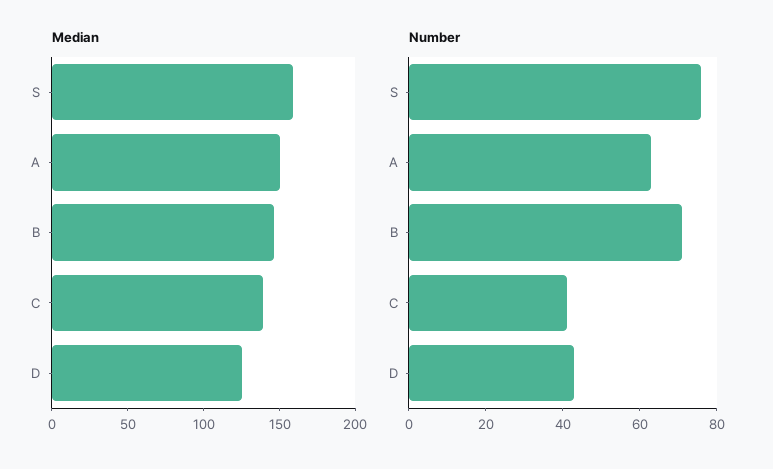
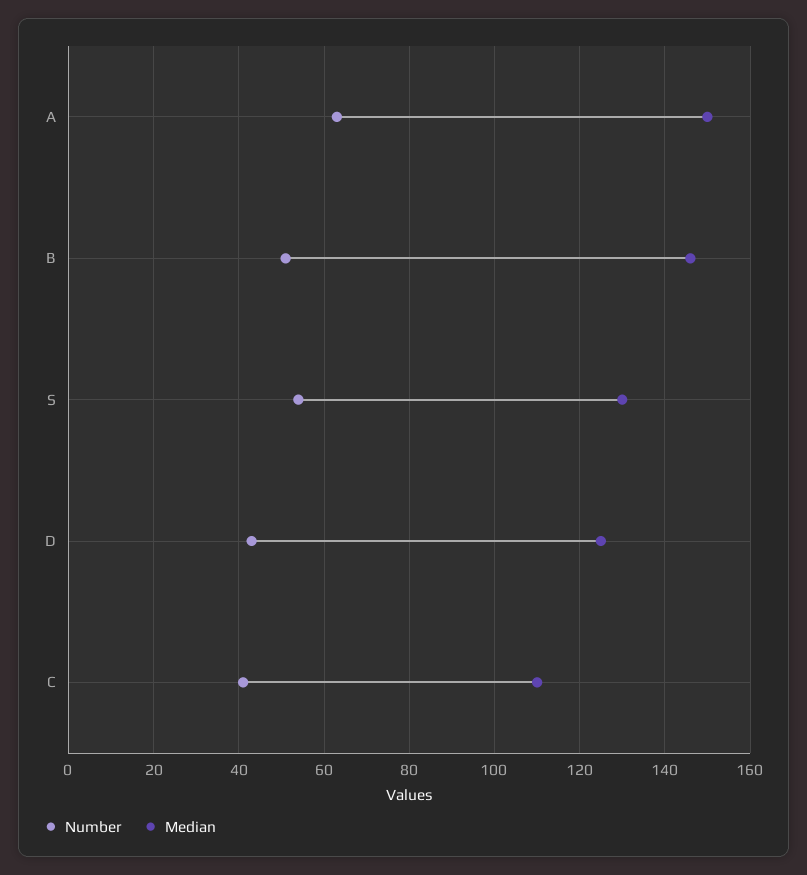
Median, S: 160 -> 130
Median, C: 140 -> 110
Number, S: 75 -> 55
Number, B: 70 -> 50

